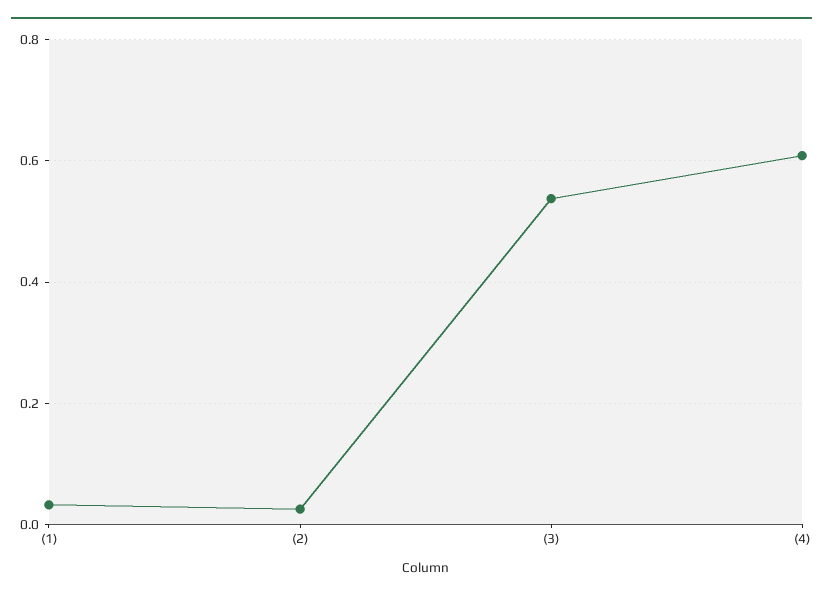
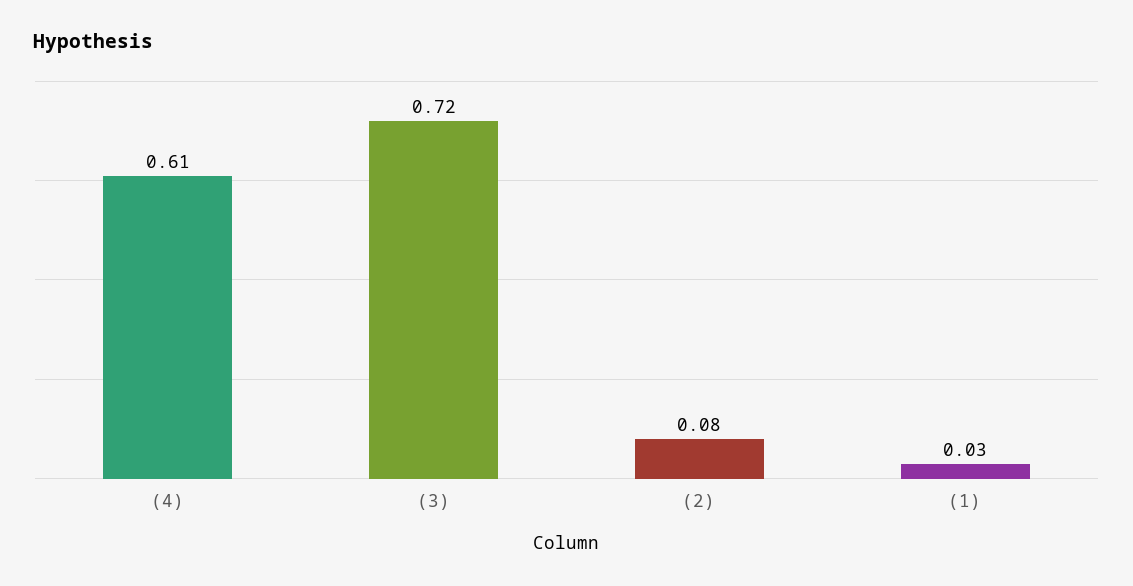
(2): 0.02 -> 0.08
(3): 0.54 -> 0.72

